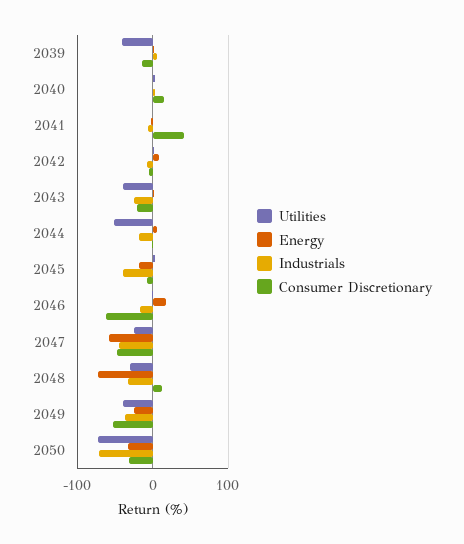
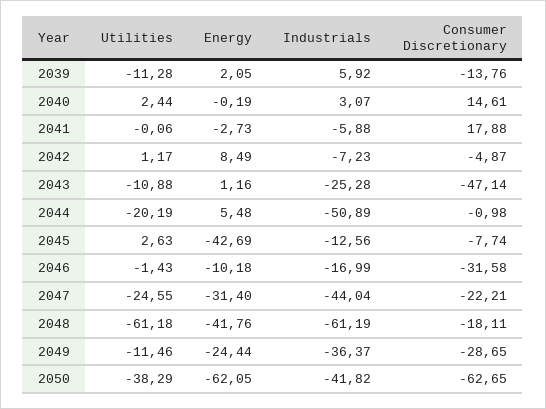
Utilities, 2039: -40 -> -11.28
Consumer Discretionary, 2041: 40 -> 17.88
Utilities, 2043: -40 -> -10.88
Consumer Discretionary, 2043: -20 -> -47.14
Utilities, 2044: -50 -> -20.19
Industrials, 2044: -20 -> -50.89
Energy, 2045: -20 -> -42.69
Industrials, 2045: -40 -> -12.56
Energy, 2046: 20 -> -10.18
Consumer Discretionary, 2046: -60 -> -31.58
Energy, 2047: -60 -> -31.4
Consumer Discretionary, 2047: -50 -> -22.21
Utilities, 2048: -30 -> -61.18
Energy, 2048: -70 -> -41.76
Industrials, 2048: -30 -> -61.19
Consumer Discretionary, 2048: 10 -> -18.11
Utilities, 2049: -40 -> -11.46
Consumer Discretionary, 2049: -50 -> -28.65
Utilities, 2050: -70 -> -38.29
Energy, 2050: -30 -> -62.05
Industrials, 2050: -70 -> -41.82
Consumer Discretionary, 2050: -30 -> -62.65

